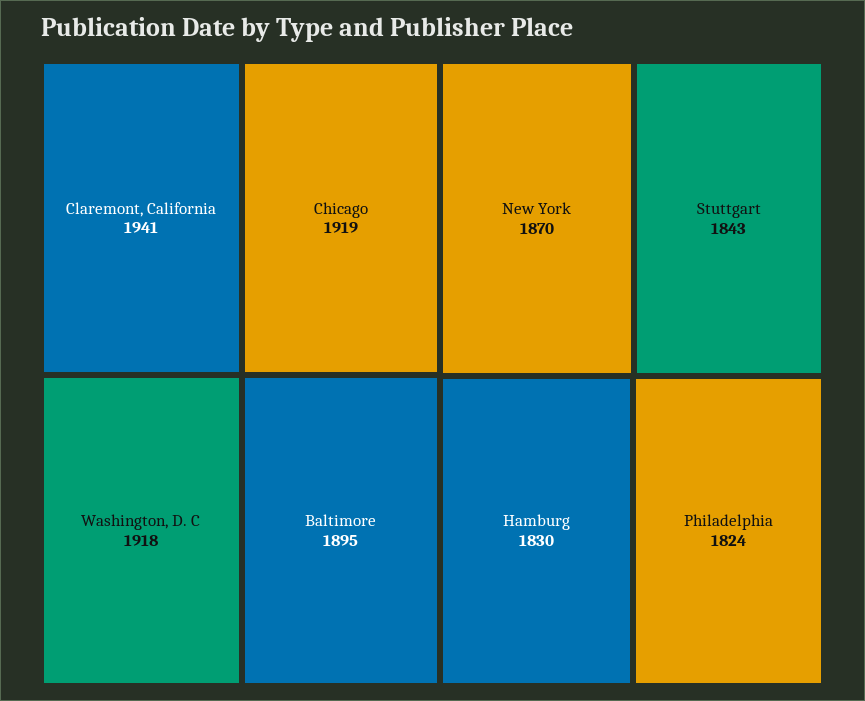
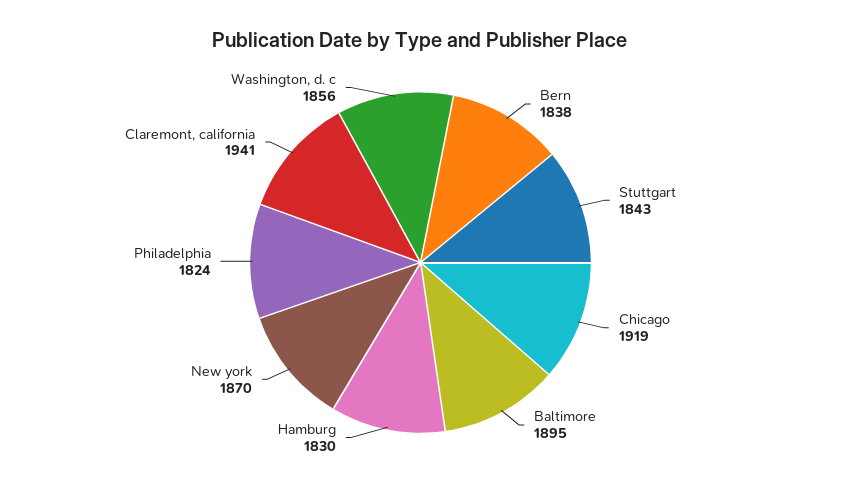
Washington, D. C: 1918 -> 1856
Bern: none -> 1838

